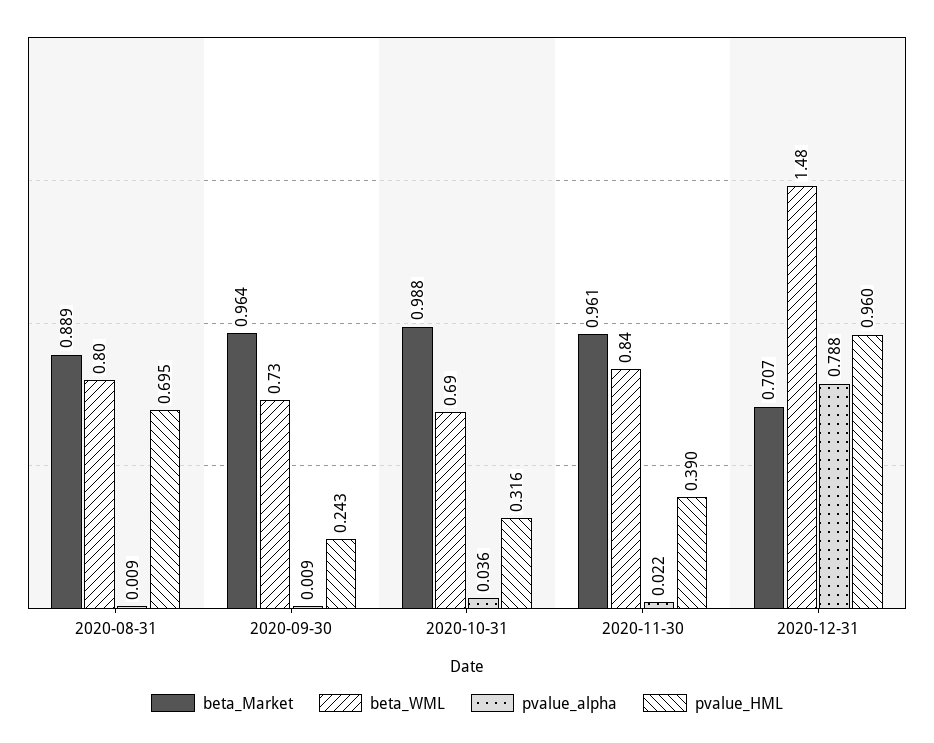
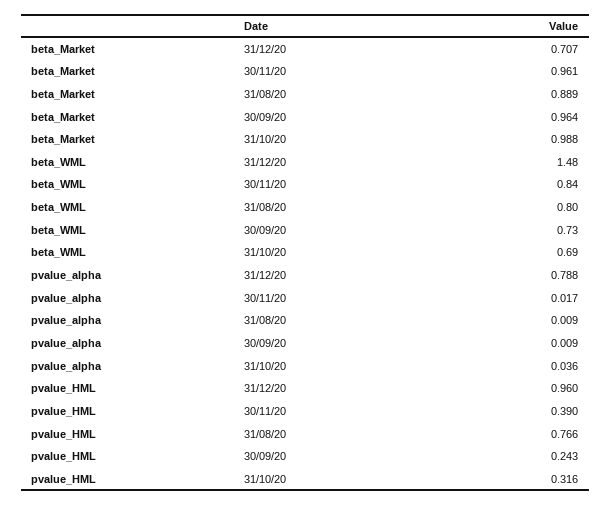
pvalue_HML, 2020-08-31: 0.695 -> 0.766
pvalue_alpha, 2020-11-30: 0.022 -> 0.017

